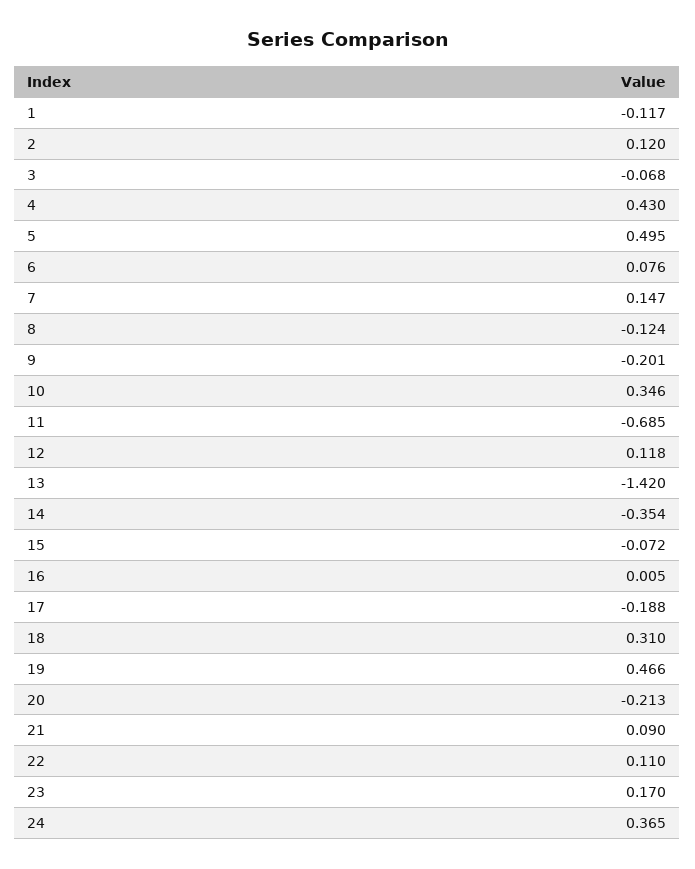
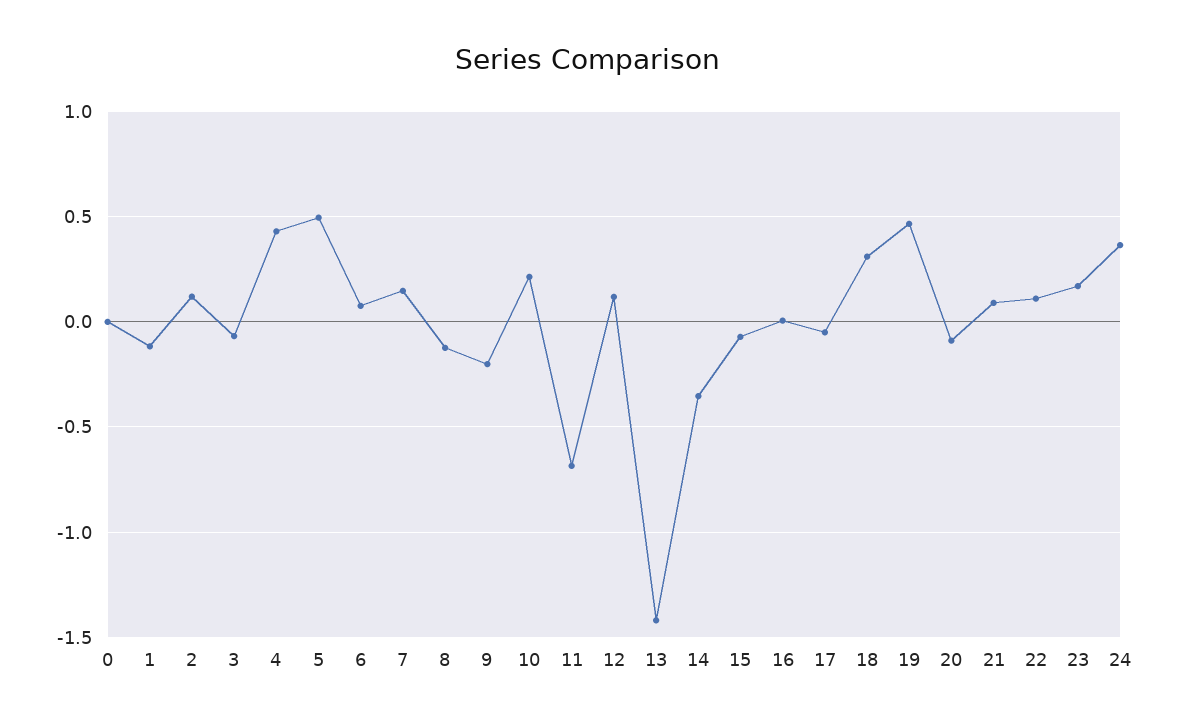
10: 0.346 -> 0.2
17: -0.188 -> -0.05
20: -0.213 -> -0.1
0: none -> 0

